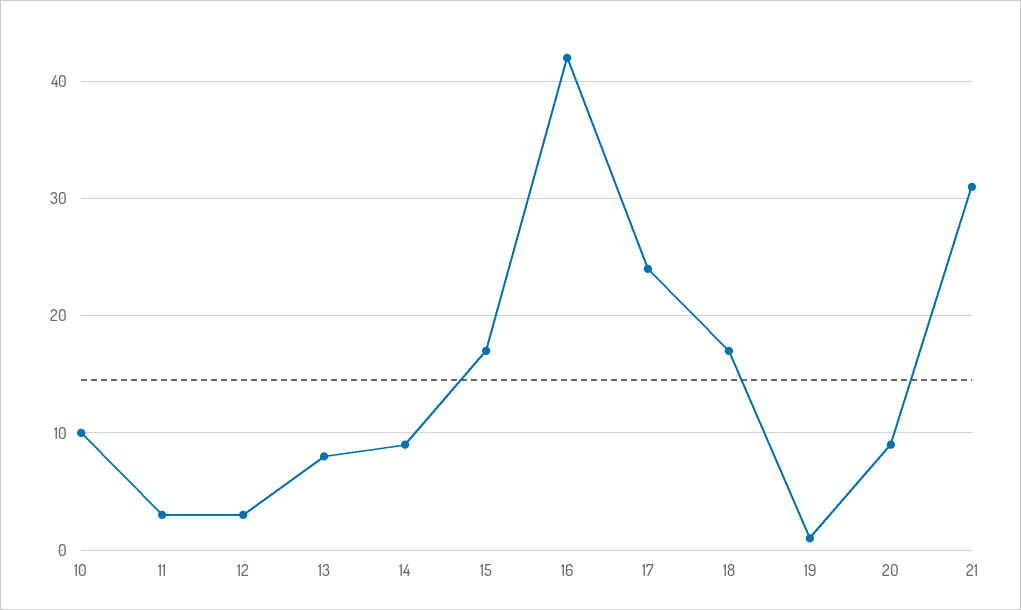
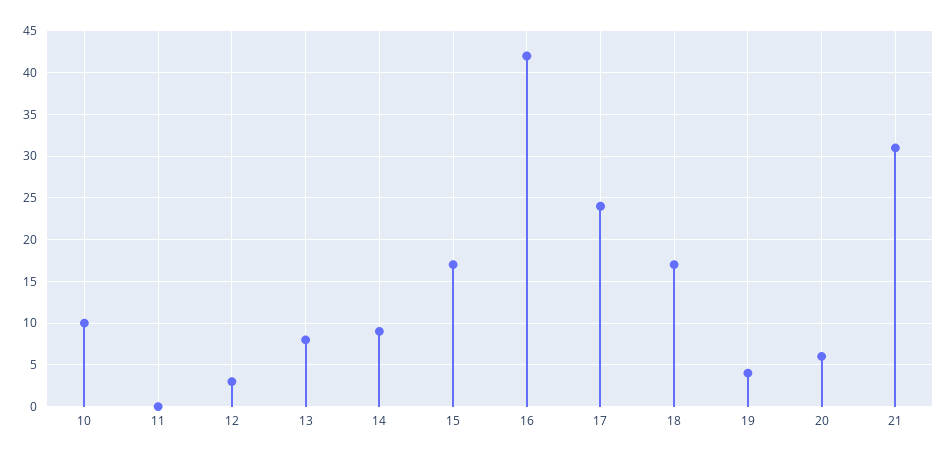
11: 3 -> 0
19: 1 -> 4
20: 9 -> 6

